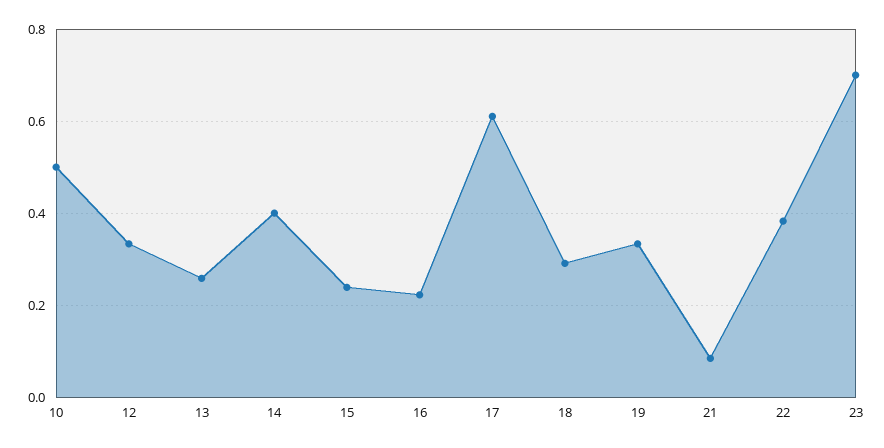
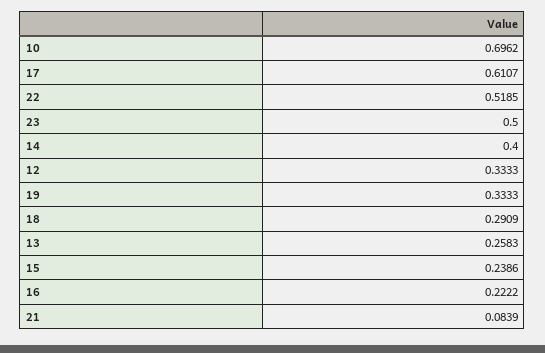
10: 0.5 -> 0.6962
22: 0.38 -> 0.5185
23: 0.7 -> 0.5

